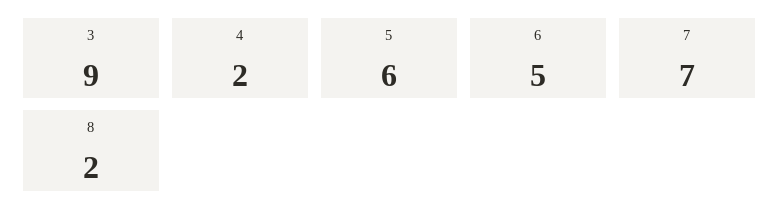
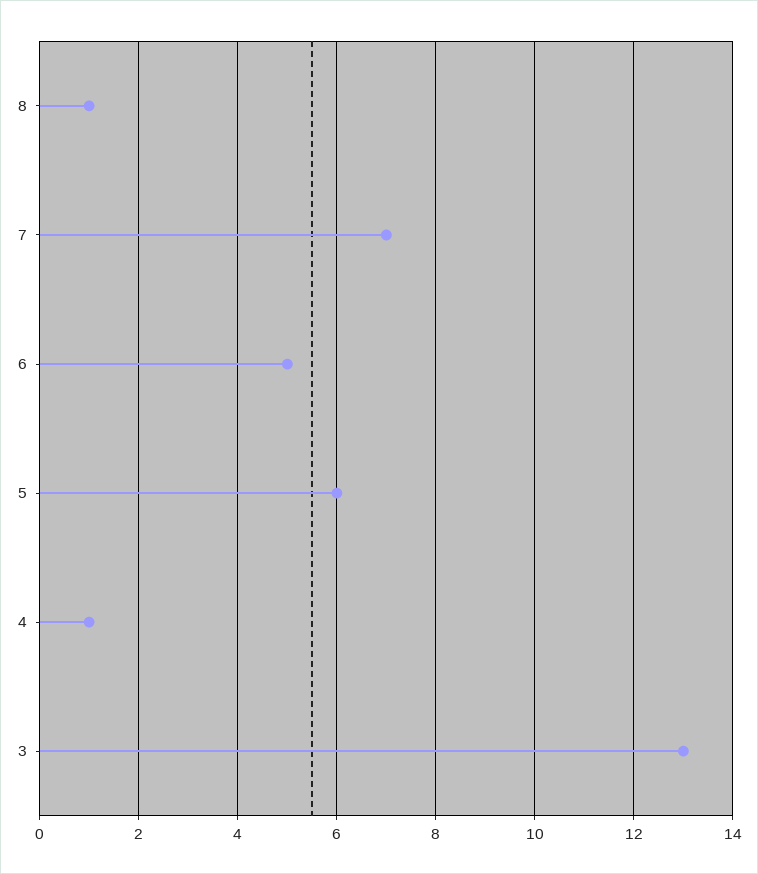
3: 9 -> 13
4: 2 -> 1
8: 2 -> 1

